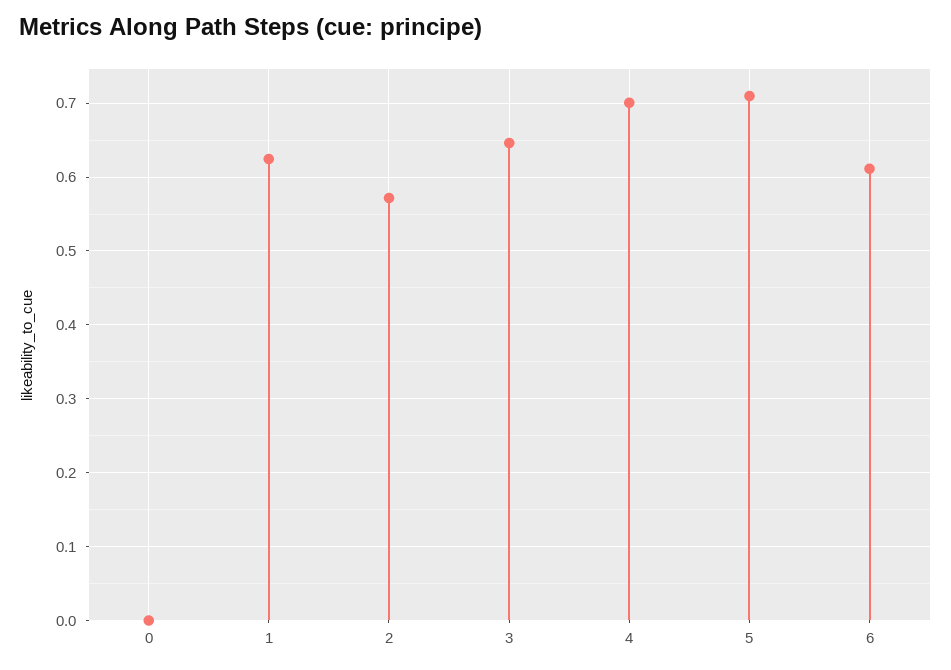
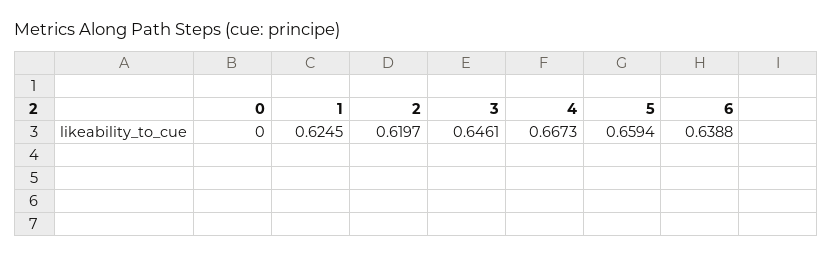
2: 0.57 -> 0.6197
4: 0.7 -> 0.6673
5: 0.71 -> 0.6594
6: 0.61 -> 0.6388

